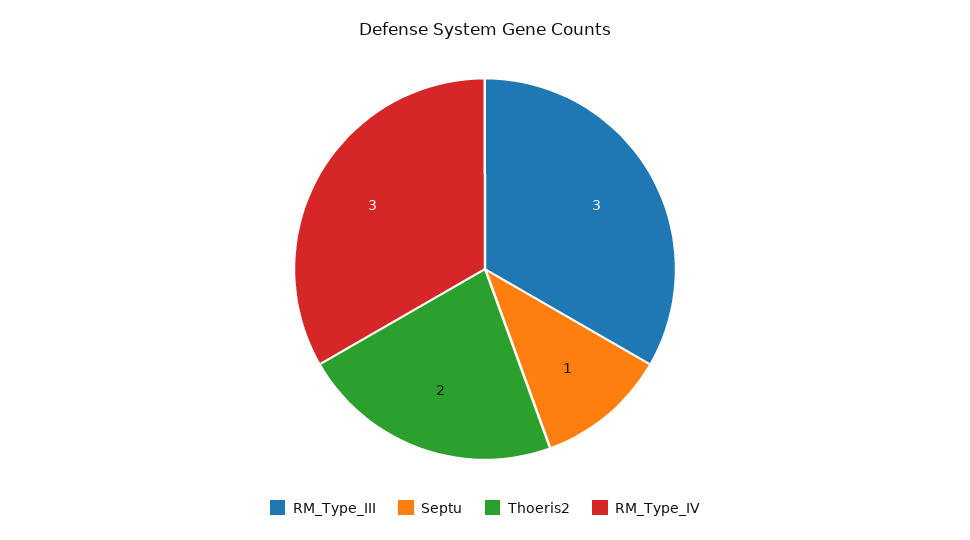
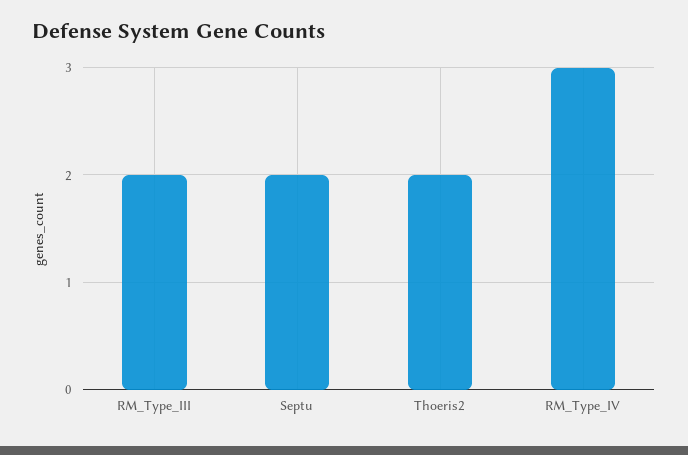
RM_Type_III: 3 -> 2
Septu: 1 -> 2

